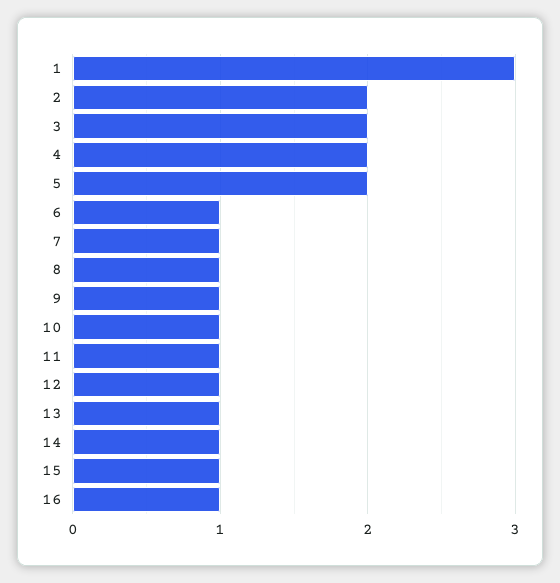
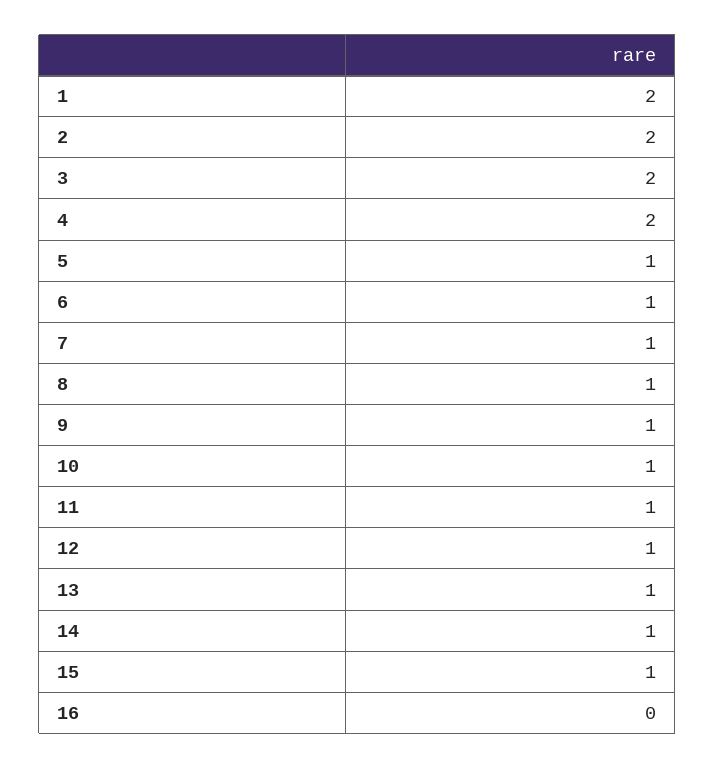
1: 3 -> 2
5: 2 -> 1
16: 1 -> 0

